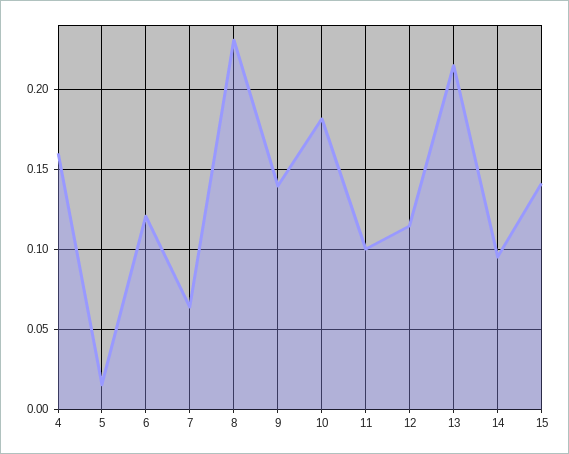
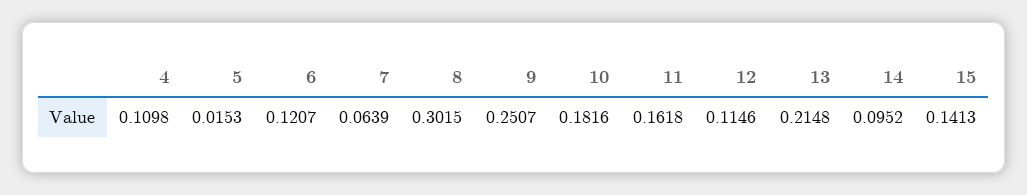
4: 0.16 -> 0.1098
8: 0.23 -> 0.3015
9: 0.14 -> 0.2507
11: 0.1 -> 0.1618

